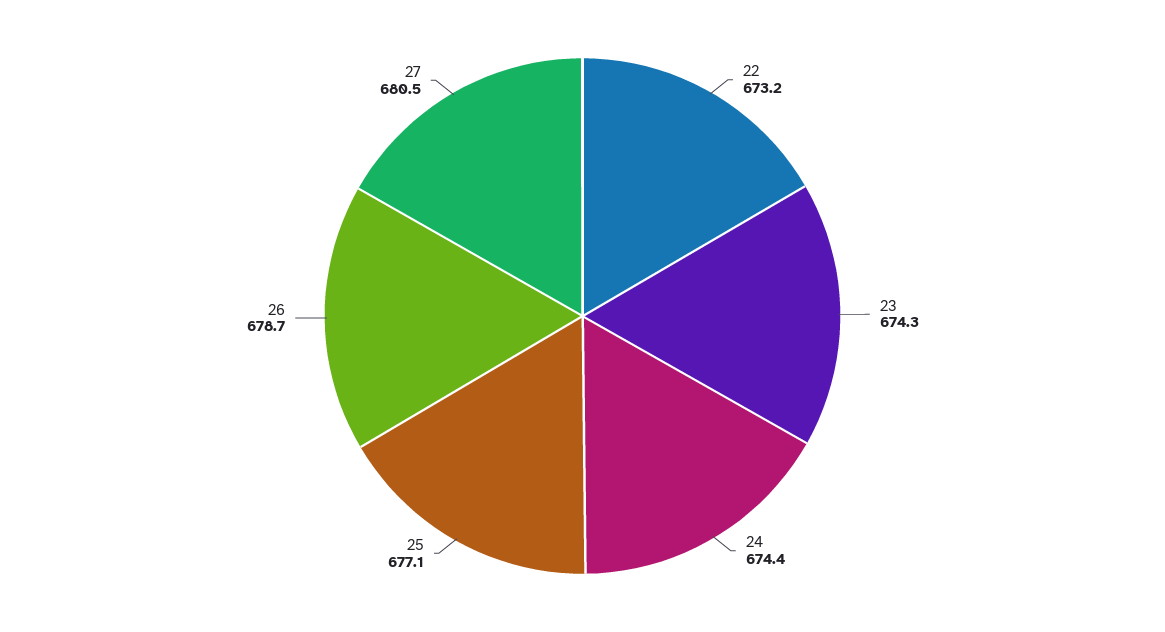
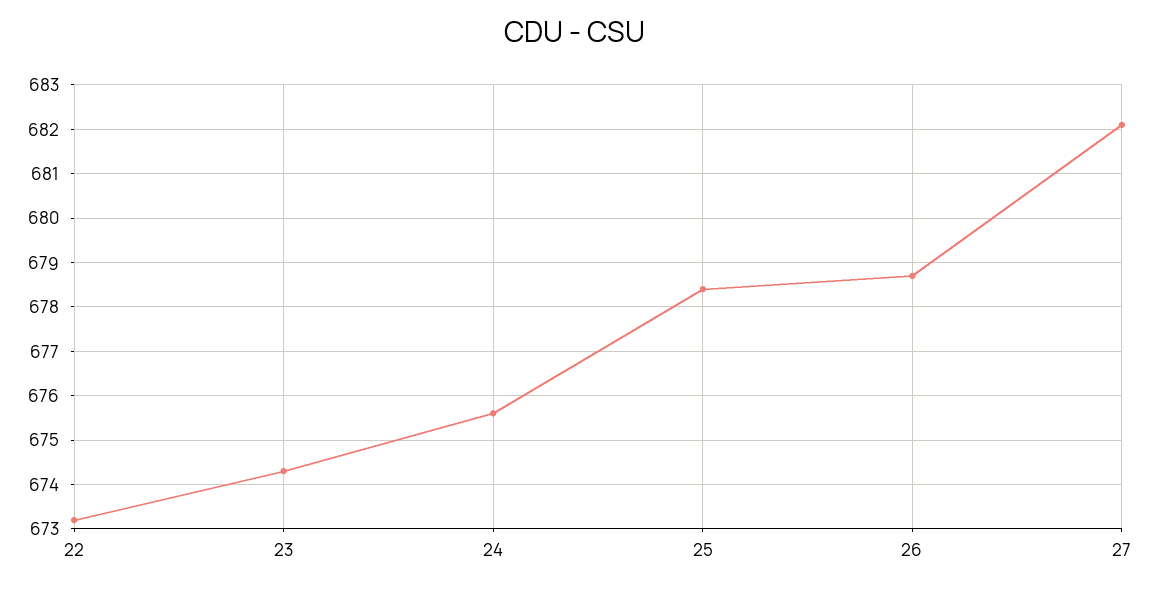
24: 674.4 -> 675.5
25: 677.1 -> 678.5
27: 680.5 -> 682

